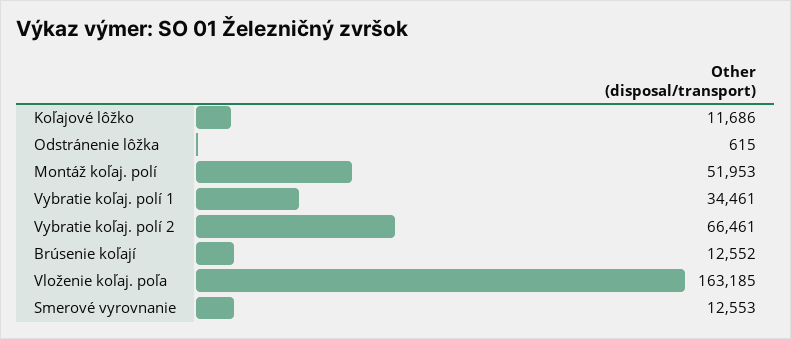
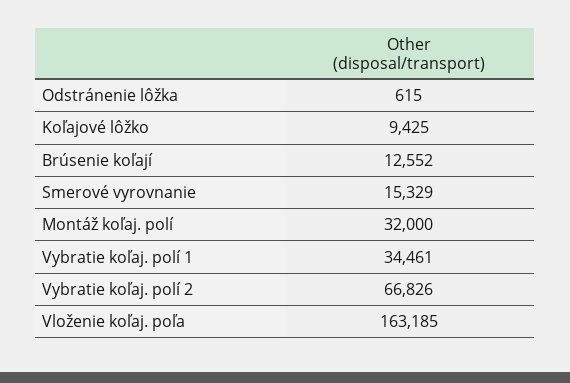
Koľajové lôžko: 11686 -> 9425
Montáž koľaj. polí: 51953 -> 32000
Vybratie koľaj. polí 2: 66461 -> 66826
Smerové vyrovnanie: 12553 -> 15329

